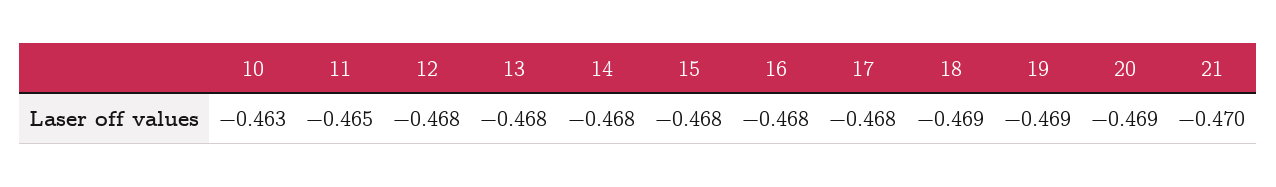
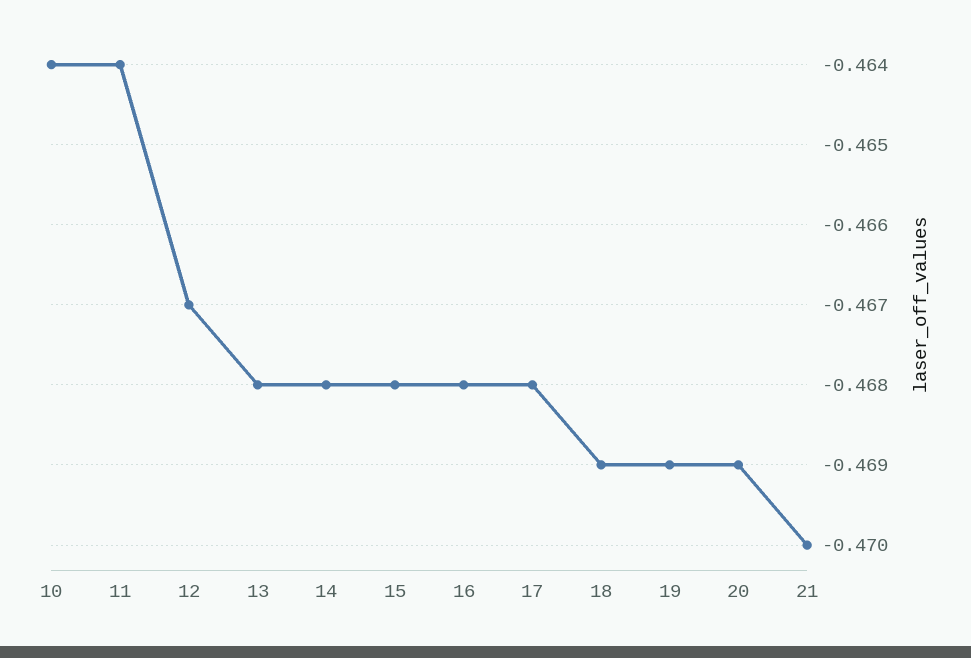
10: -0.463 -> -0.464
11: -0.465 -> -0.464
12: -0.468 -> -0.467

